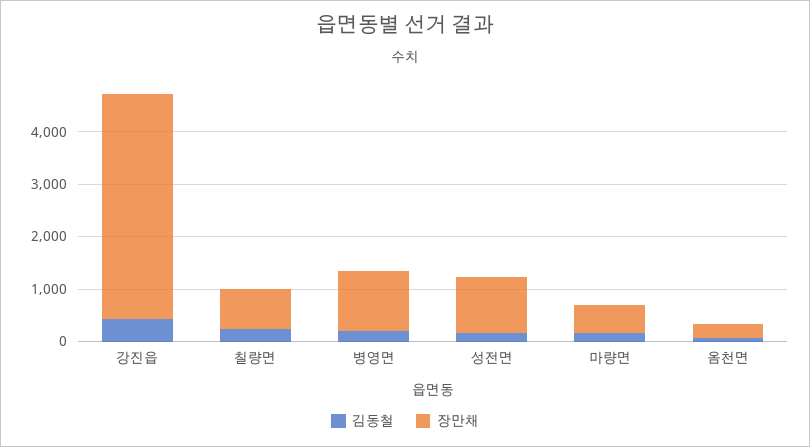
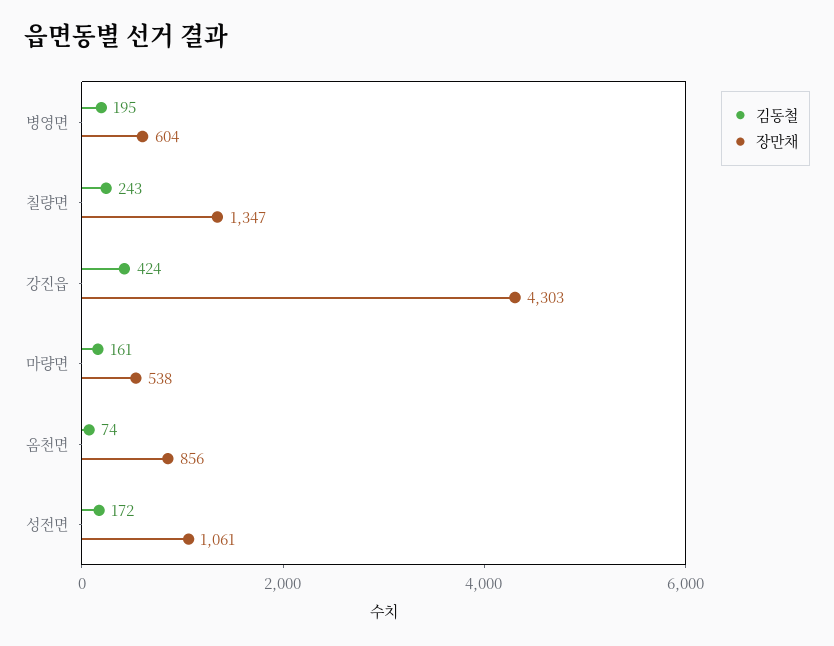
장만채, 칠량면: 800 -> 1347
장만채, 병영면: 1200 -> 604
장만채, 옴천면: 200 -> 856

